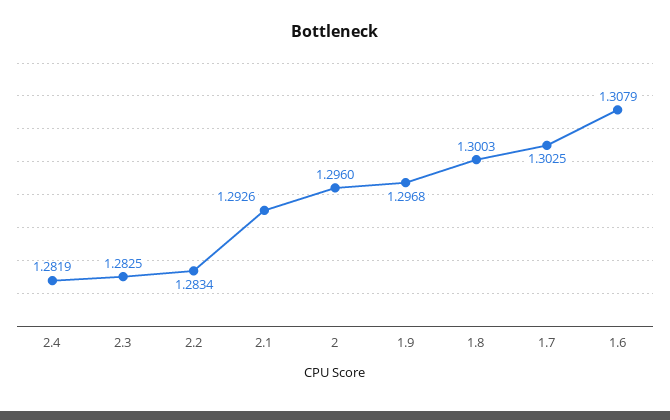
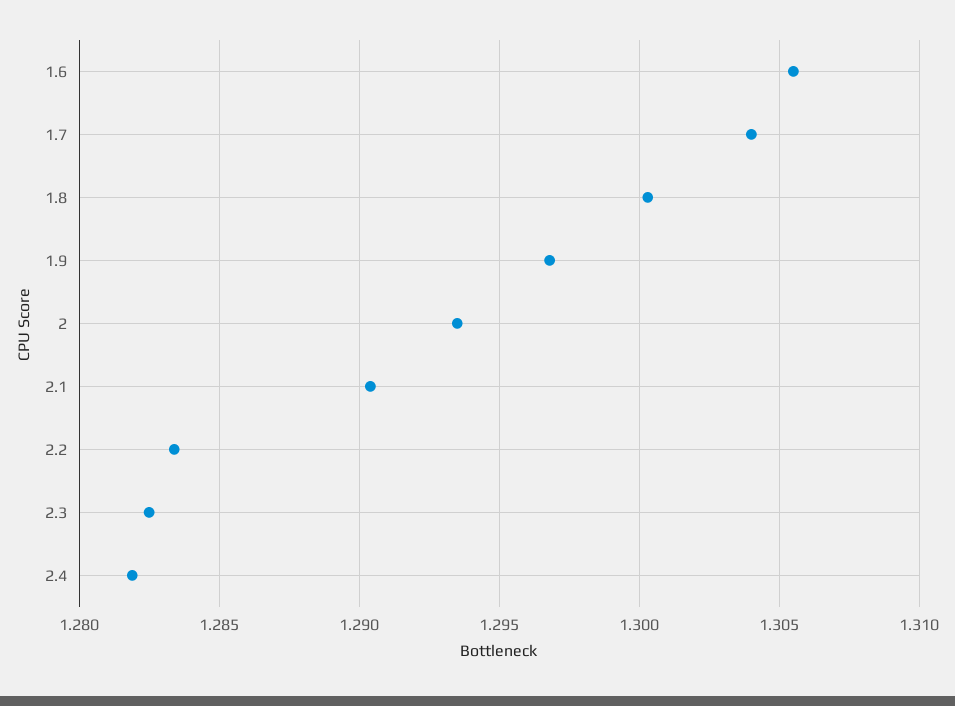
2.1: 1.2926 -> 1.2905
2: 1.296 -> 1.2935
1.7: 1.3025 -> 1.304
1.6: 1.3079 -> 1.3055

